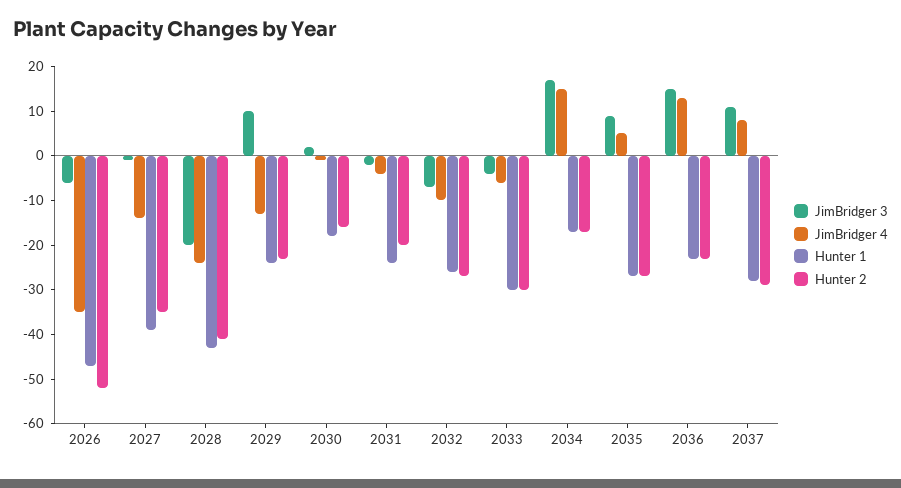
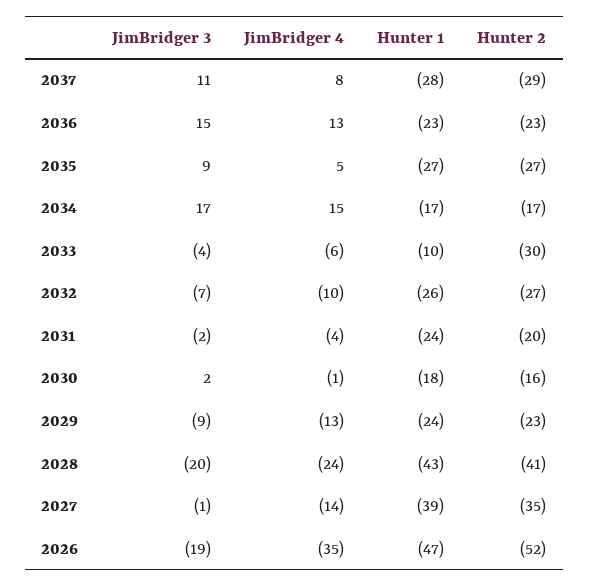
JimBridger 3, 2026: -5 -> -19
JimBridger 3, 2029: 10 -> -9
Hunter 1, 2033: -30 -> -10

